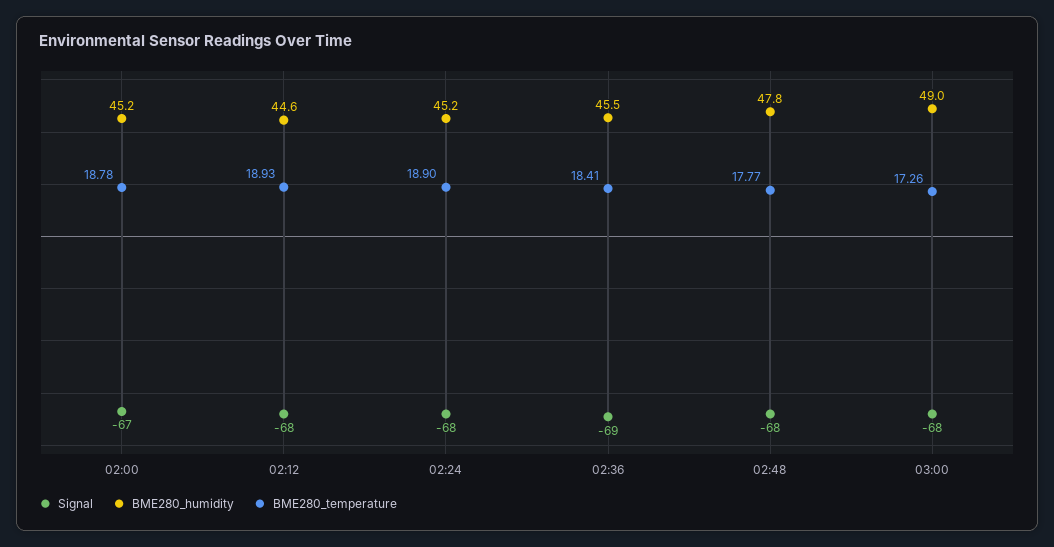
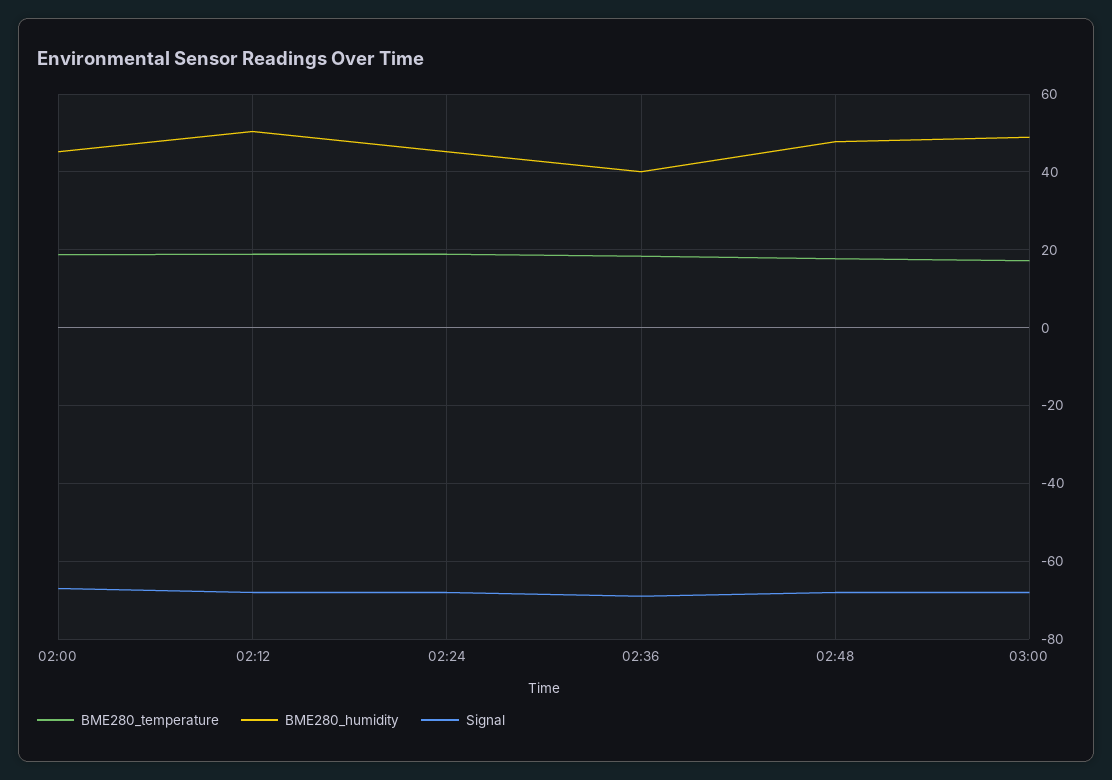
BME280_humidity, 02:12: 44.6 -> 50
BME280_humidity, 02:36: 45.5 -> 40

